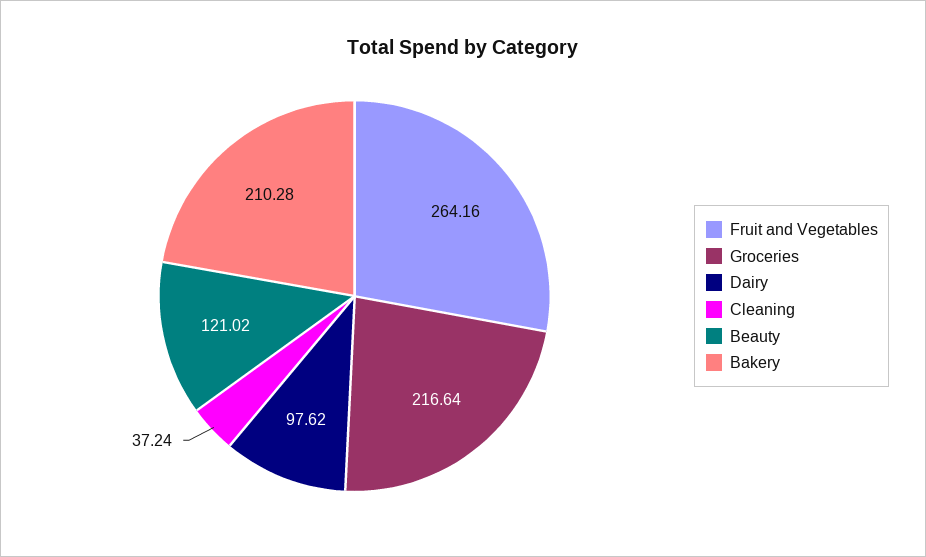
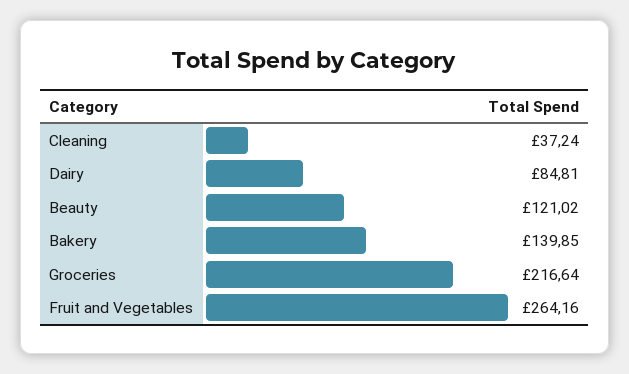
Dairy: 97.62 -> 84.81
Bakery: 210.28 -> 139.85

